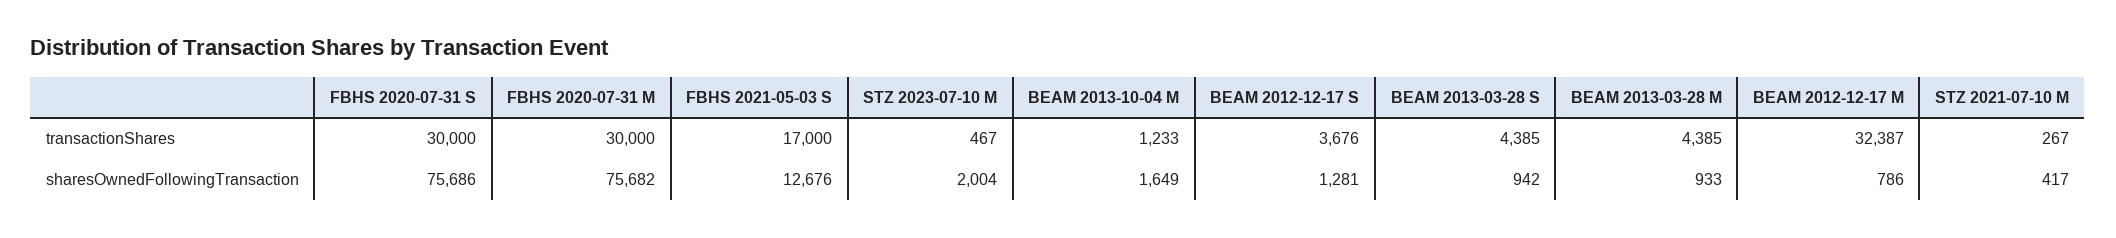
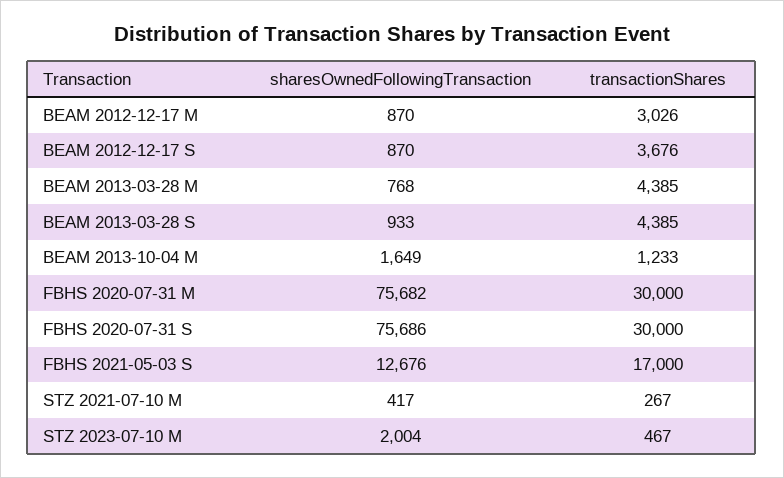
BEAM 2012-12-17 M, transactionShares: 32387 -> 3026
BEAM 2012-12-17 S, sharesOwnedFollowingTransaction: 1281 -> 870
BEAM 2013-03-28 S, sharesOwnedFollowingTransaction: 942 -> 933
BEAM 2013-03-28 M, sharesOwnedFollowingTransaction: 933 -> 768
BEAM 2012-12-17 M, sharesOwnedFollowingTransaction: 786 -> 870

